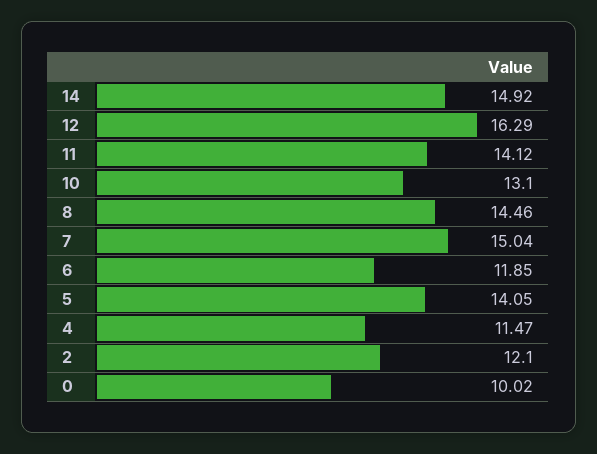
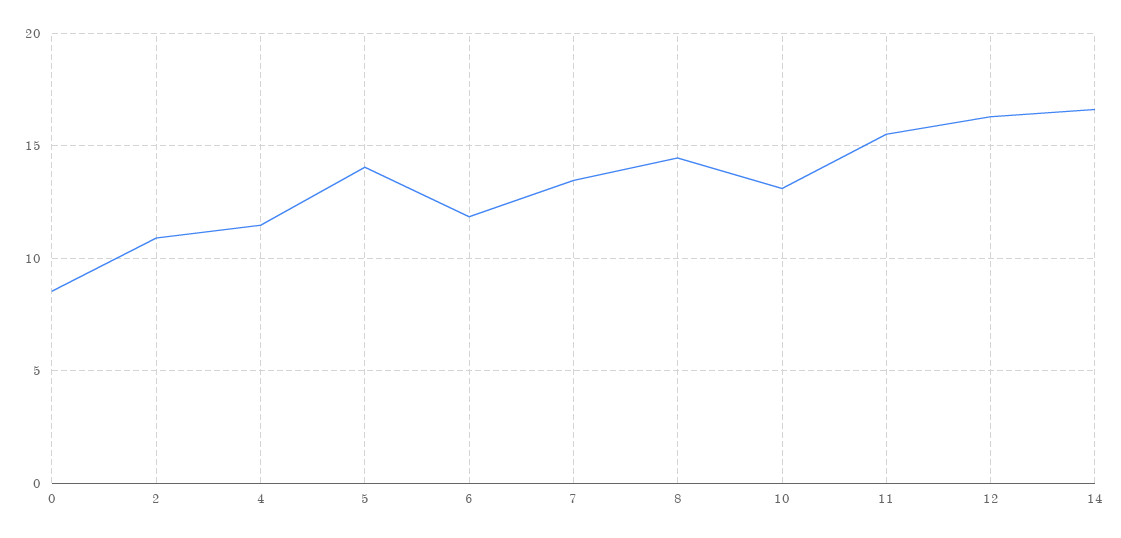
14: 14.92 -> 16.5
11: 14.12 -> 15.5
7: 15.04 -> 13.5
2: 12.1 -> 11
0: 10.02 -> 8.5

